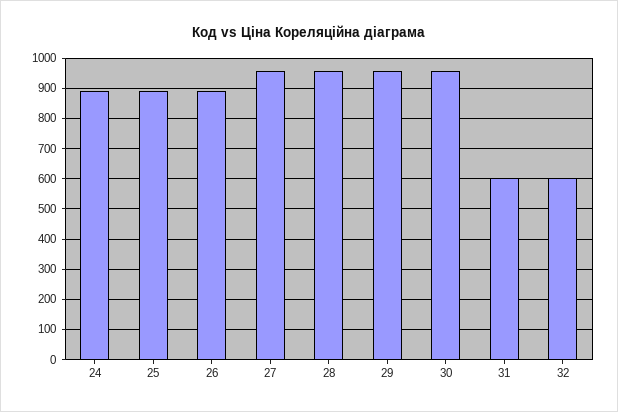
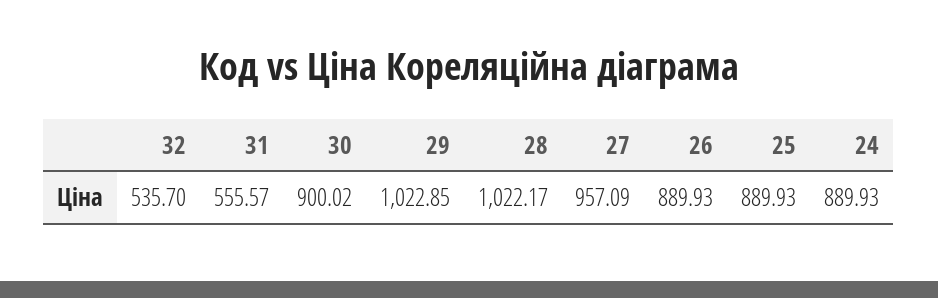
28: 960 -> 1022.17
29: 960 -> 1022.85
30: 960 -> 900.02
31: 600 -> 555.57
32: 600 -> 535.7

